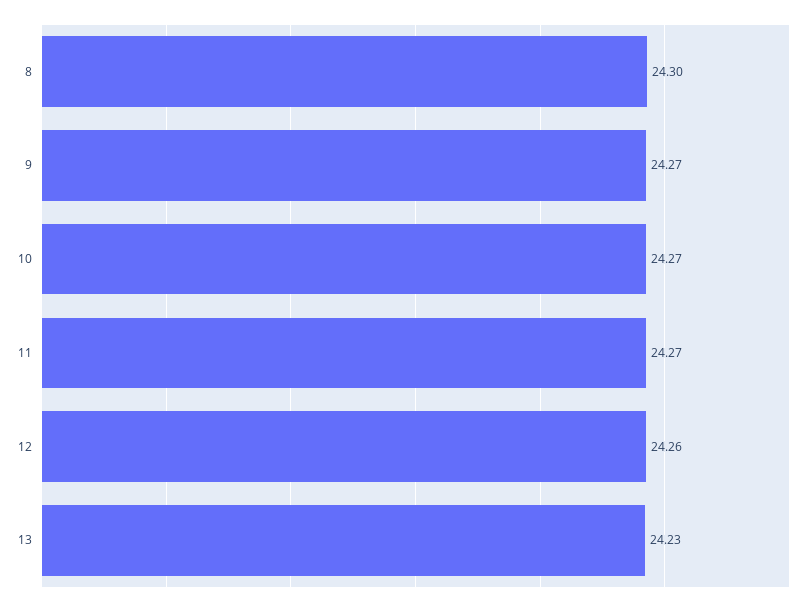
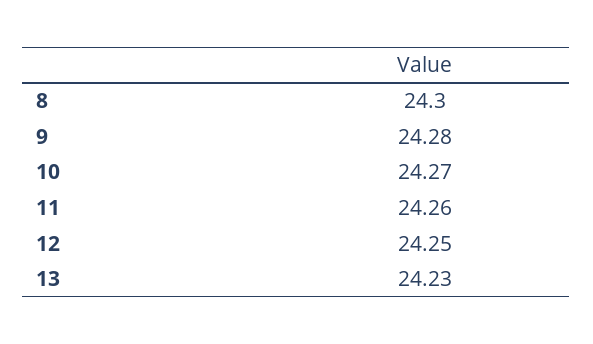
9: 24.27 -> 24.28
11: 24.27 -> 24.26
12: 24.26 -> 24.25

